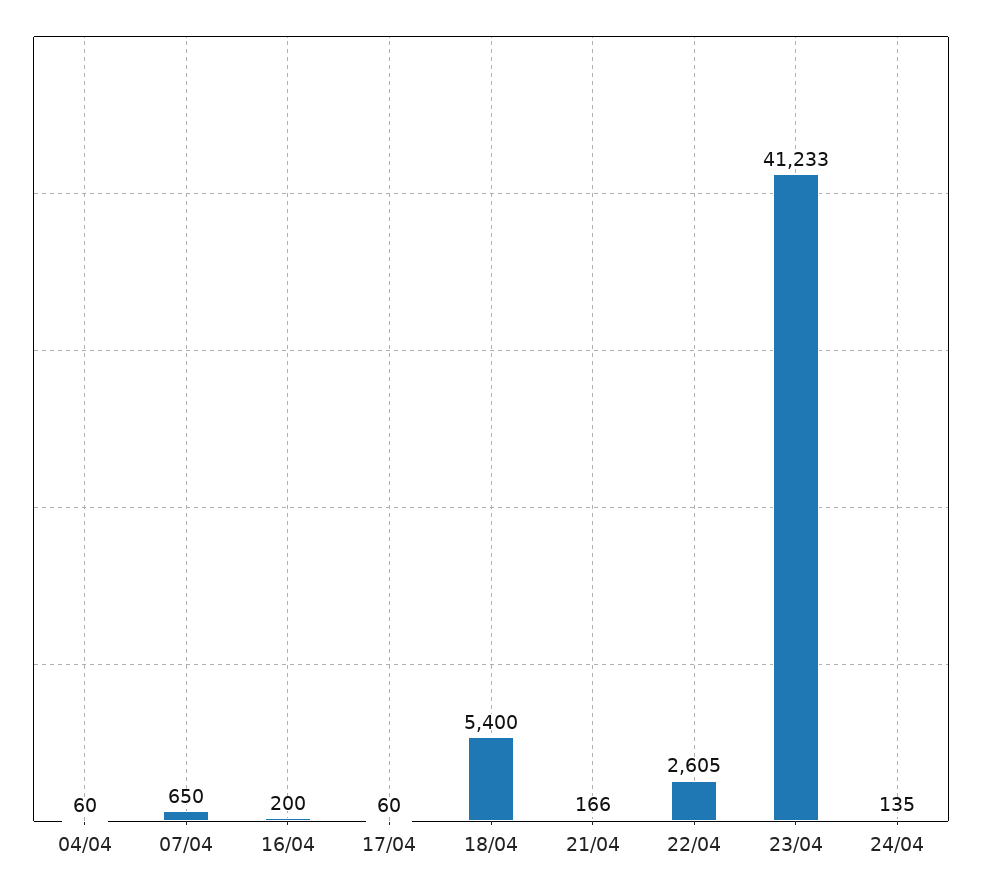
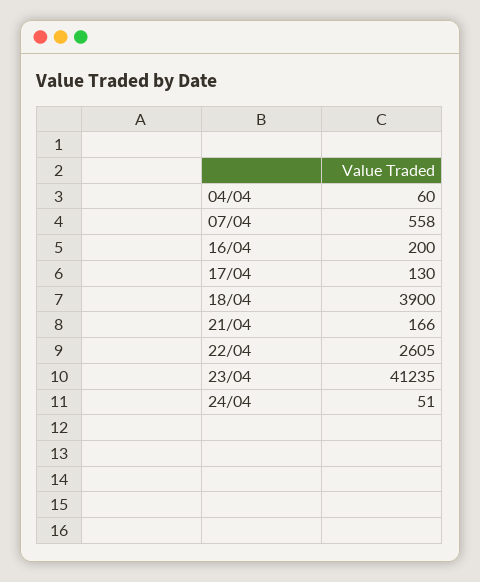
07/04: 650 -> 558
17/04: 60 -> 130
18/04: 5400 -> 3900
23/04: 41233 -> 41235
24/04: 135 -> 51

